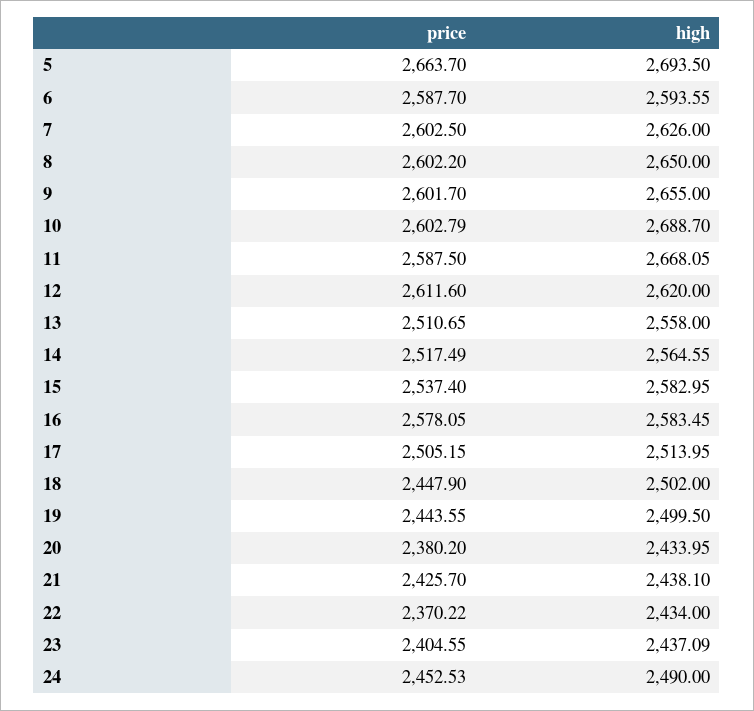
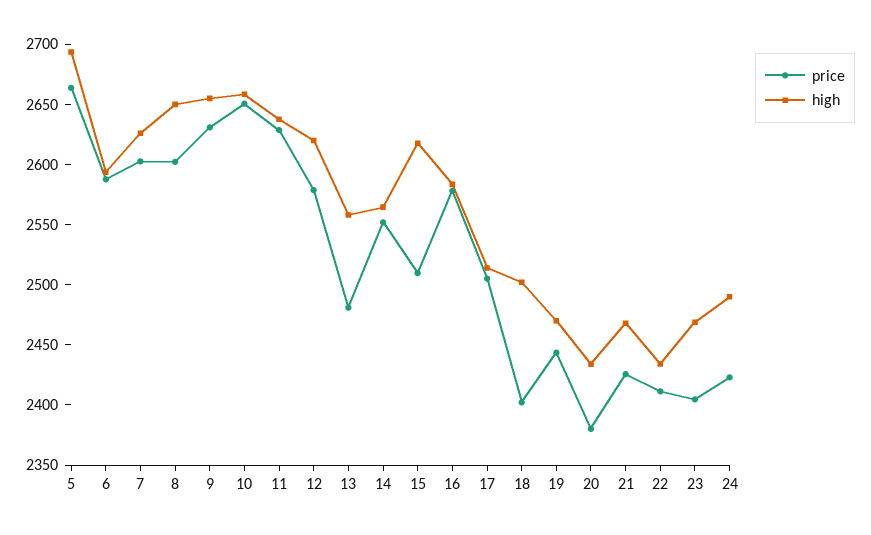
price, 9: 2601.7 -> 2630
price, 10: 2602.79 -> 2650
high, 10: 2688.7 -> 2660
price, 11: 2587.5 -> 2630
high, 11: 2668.05 -> 2640
price, 12: 2611.6 -> 2580
price, 13: 2510.65 -> 2480
price, 14: 2517.49 -> 2550
price, 15: 2537.4 -> 2510
high, 15: 2582.95 -> 2620
price, 18: 2447.9 -> 2400
high, 19: 2499.5 -> 2470
high, 21: 2438.1 -> 2470
price, 22: 2370.22 -> 2410
high, 23: 2437.09 -> 2470
price, 24: 2452.53 -> 2420

